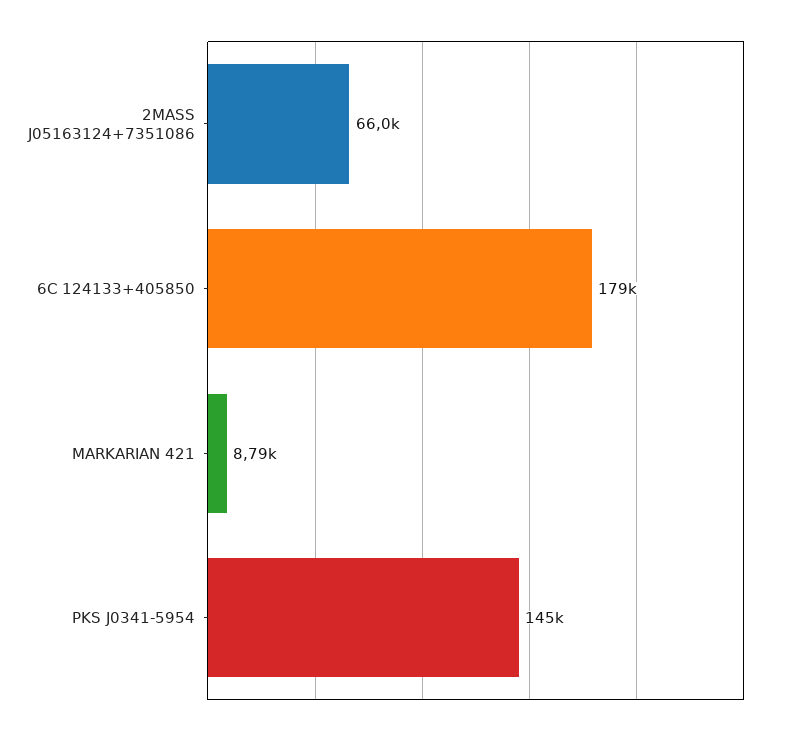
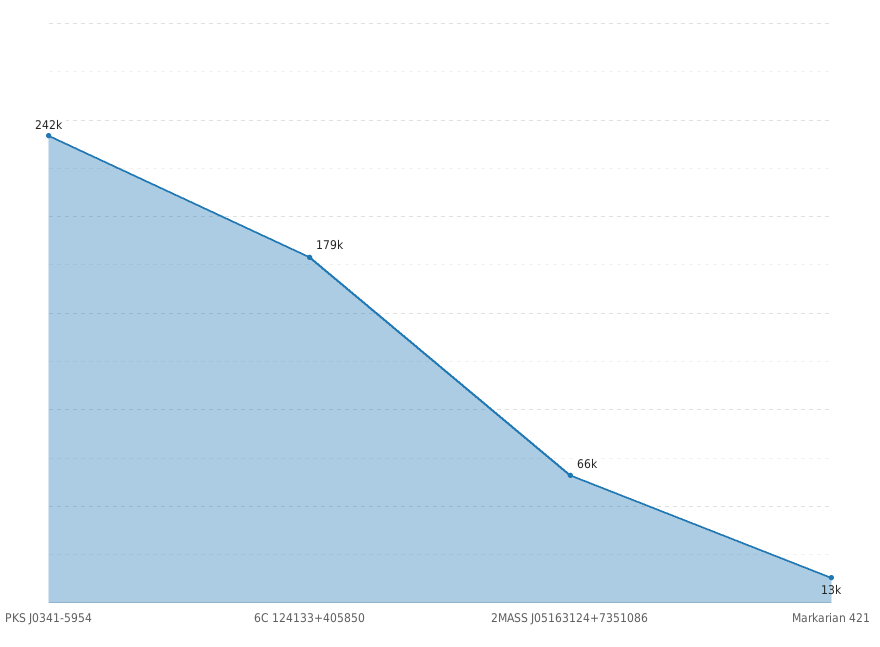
MARKARIAN 421: 8790 -> 13000
PKS J0341-5954: 145000 -> 242000

